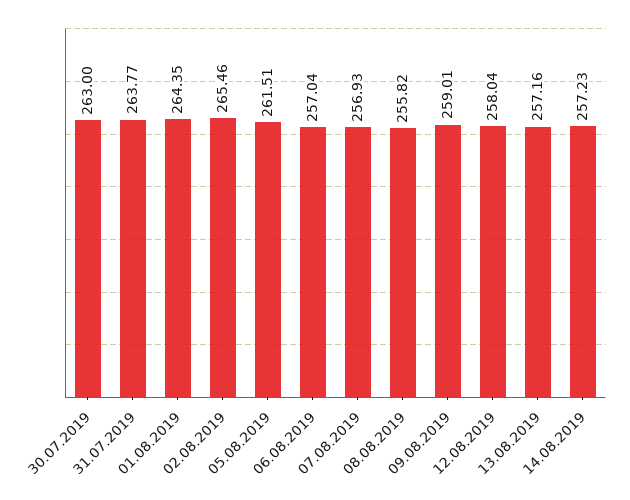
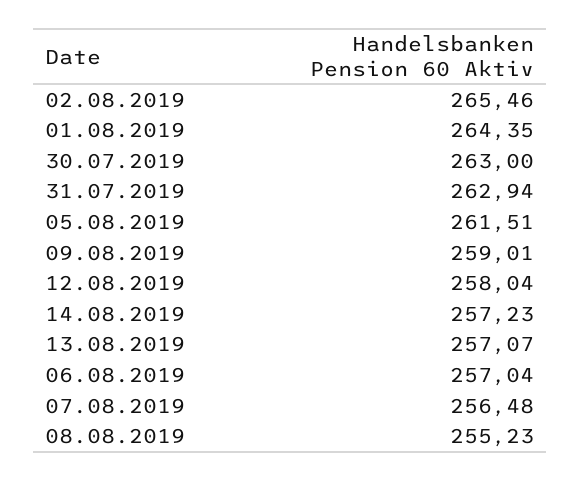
31.07.2019: 263.77 -> 262.94
07.08.2019: 256.93 -> 256.48
08.08.2019: 255.82 -> 255.23
13.08.2019: 257.16 -> 257.07

